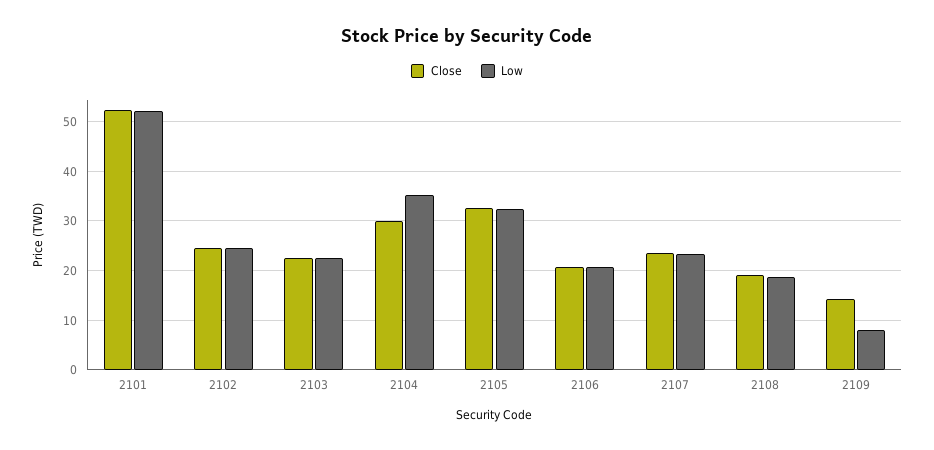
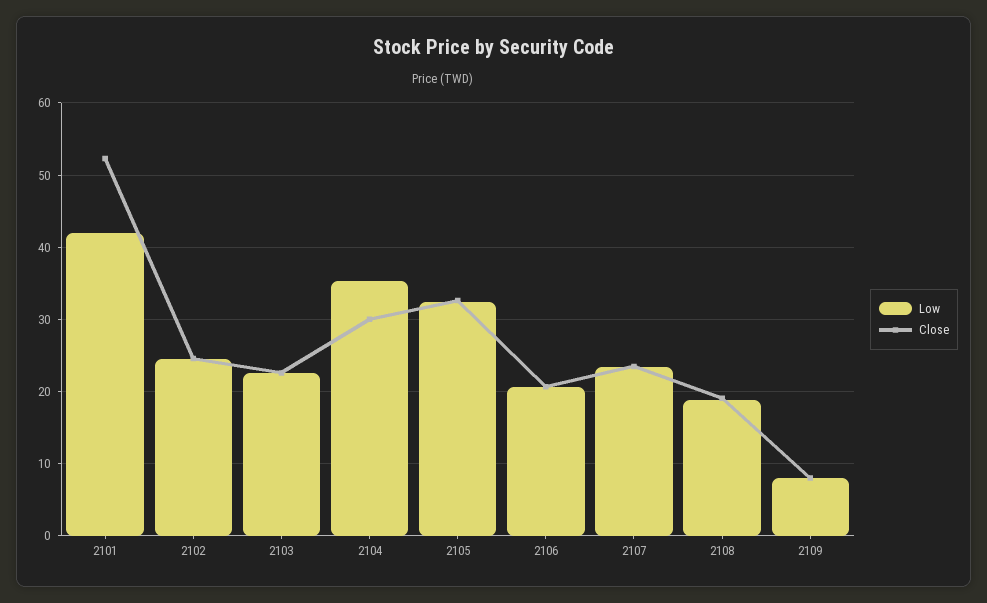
Low, 2101: 52 -> 42
Close, 2109: 14 -> 8

